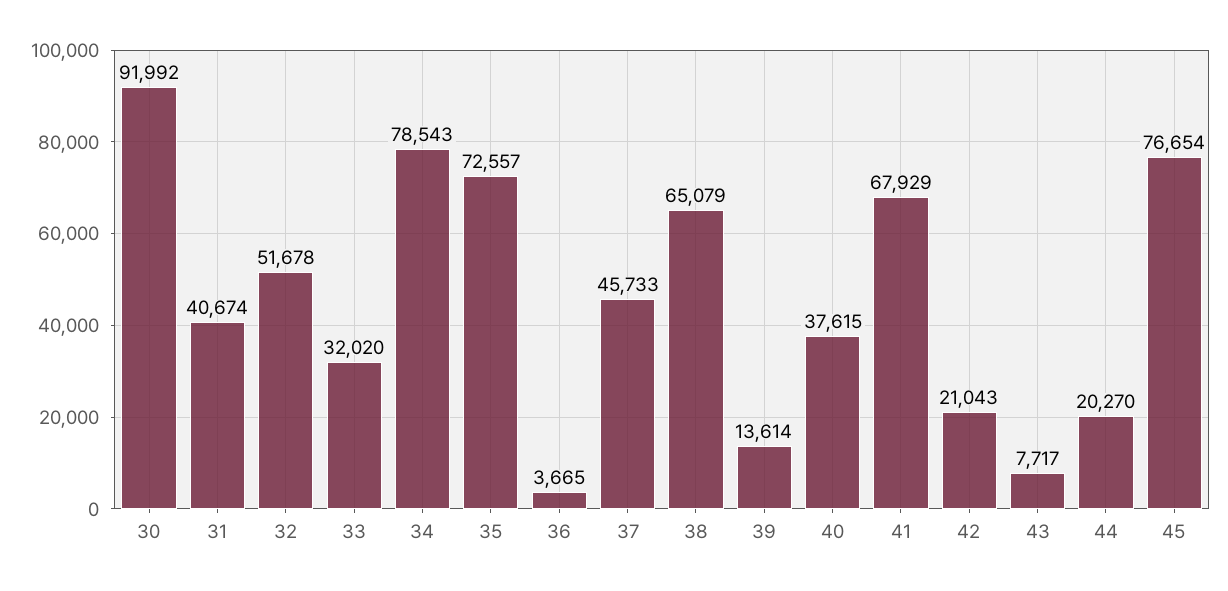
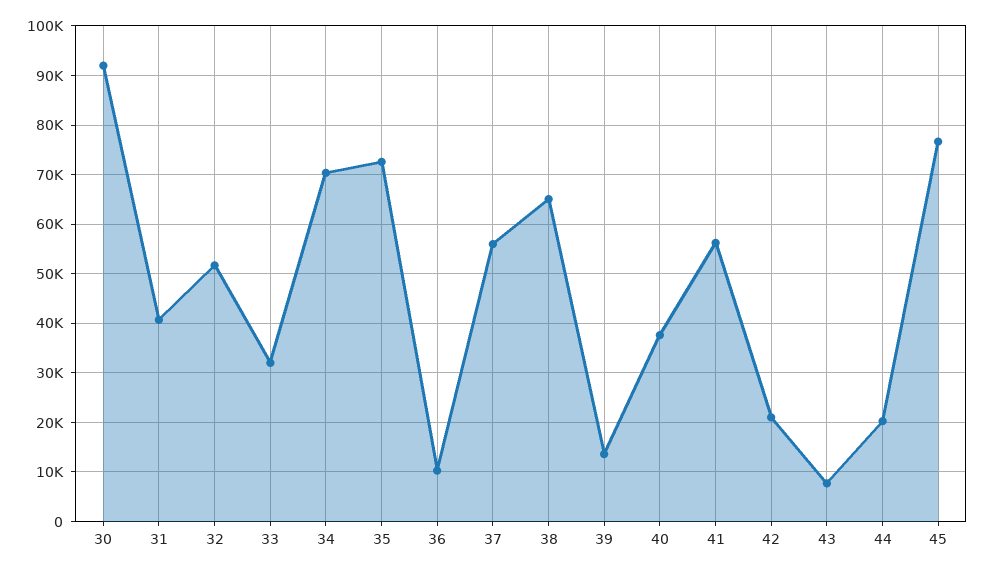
34: 78543 -> 70000
36: 3665 -> 10000
37: 45733 -> 56000
41: 67929 -> 56000

